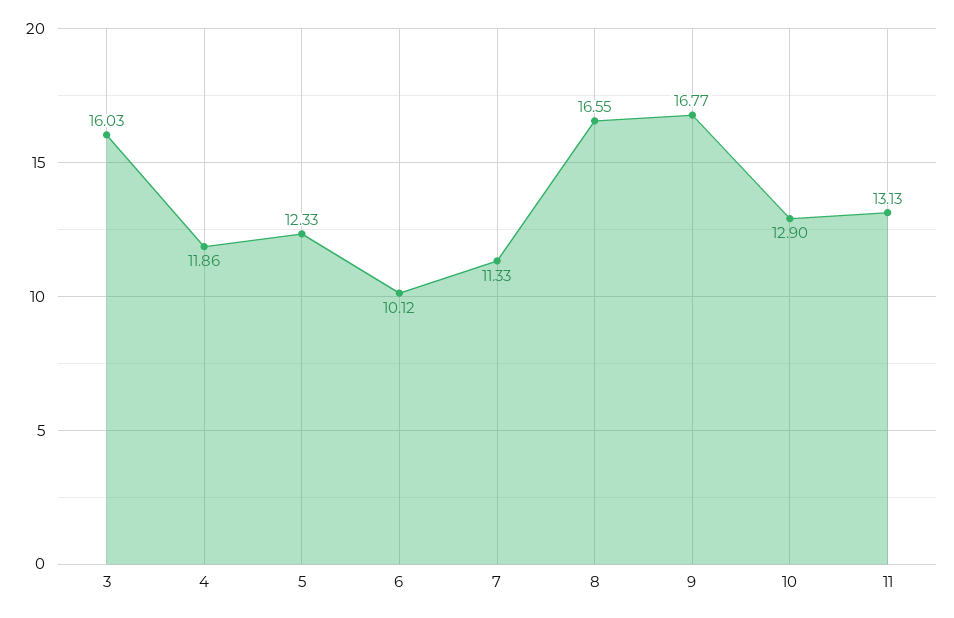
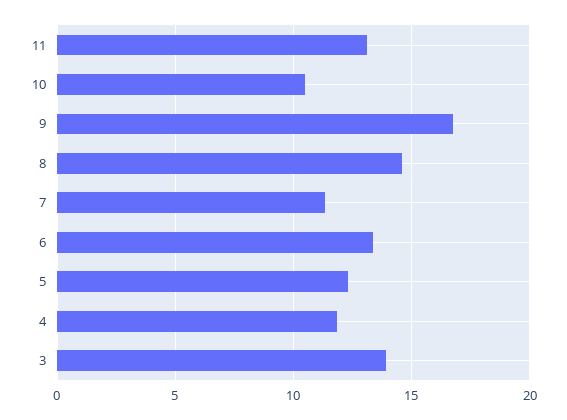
3: 16.03 -> 14
6: 10.12 -> 13.5
8: 16.55 -> 14.5
10: 12.9 -> 10.5

